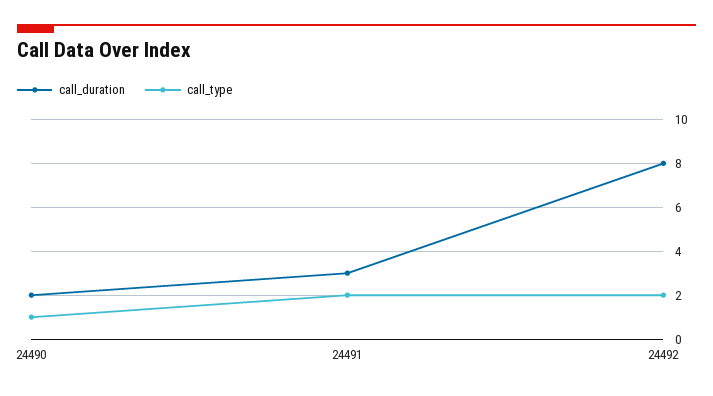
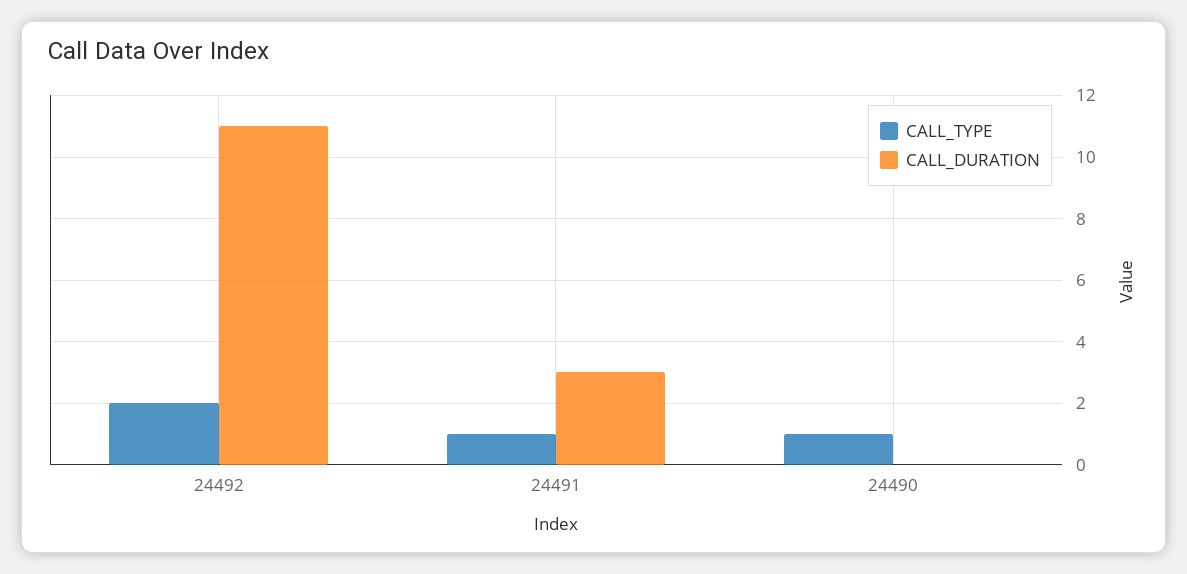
call_duration, 24490: 2 -> 0
call_type, 24491: 2 -> 1
call_duration, 24492: 8 -> 11

